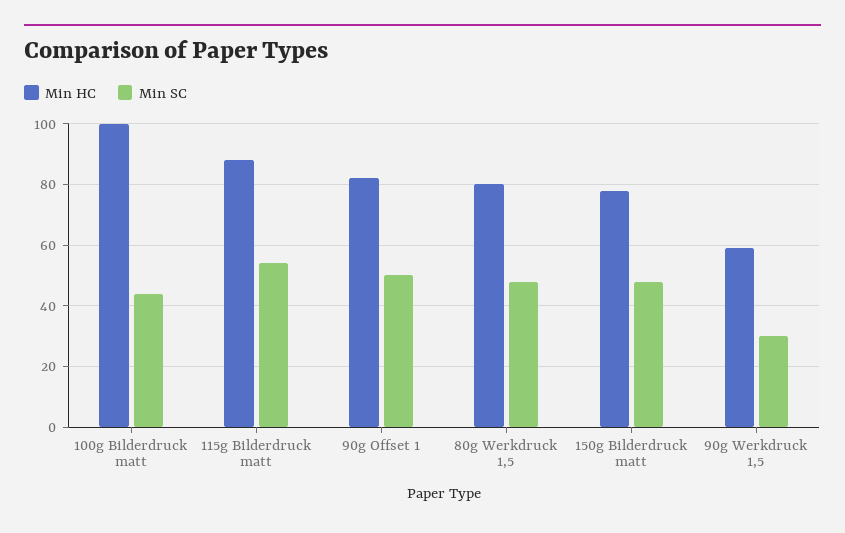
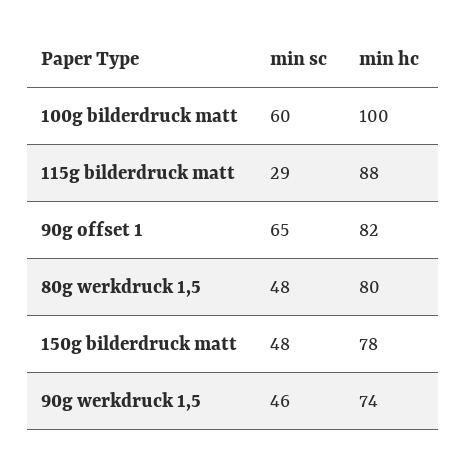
Min SC, 100g Bilderdruck matt: 45 -> 60
Min SC, 115g Bilderdruck matt: 55 -> 29
Min SC, 90g Offset 1: 50 -> 65
Min HC, 90g Werkdruck 1,5: 60 -> 74
Min SC, 90g Werkdruck 1,5: 30 -> 46

